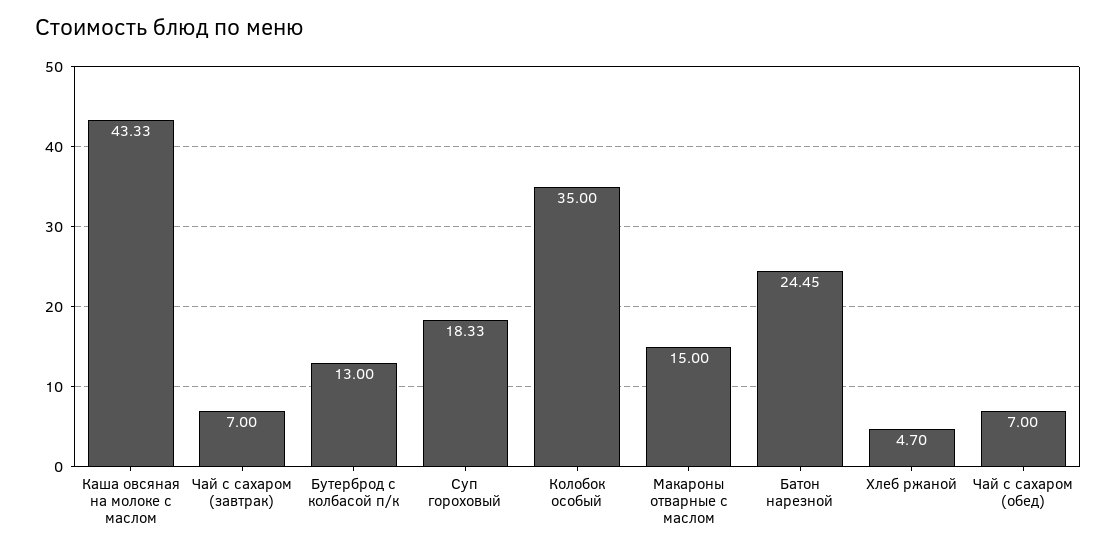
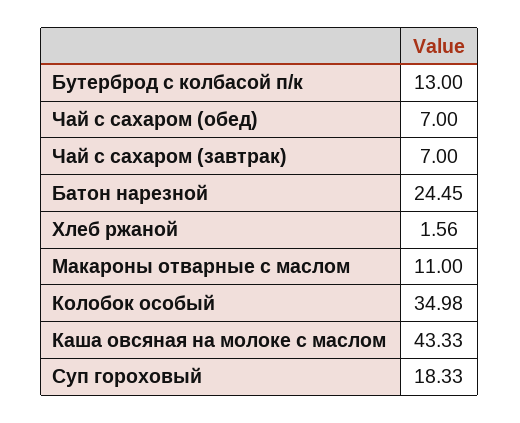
Колобок особый: 35 -> 34.98
Макароны отварные с маслом: 15 -> 11
Хлеб ржаной: 4.7 -> 1.56

